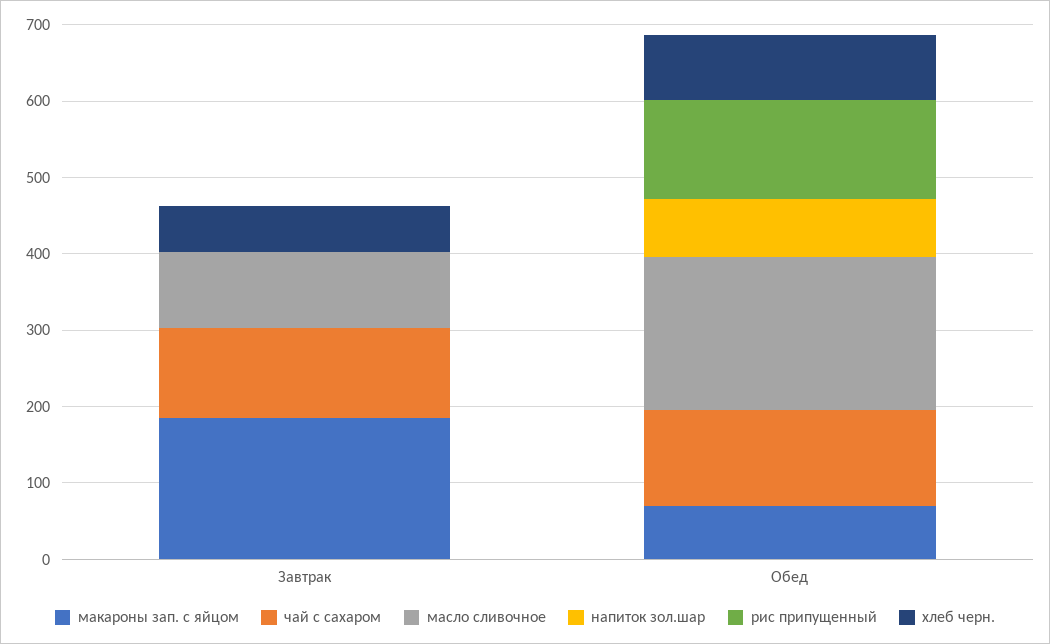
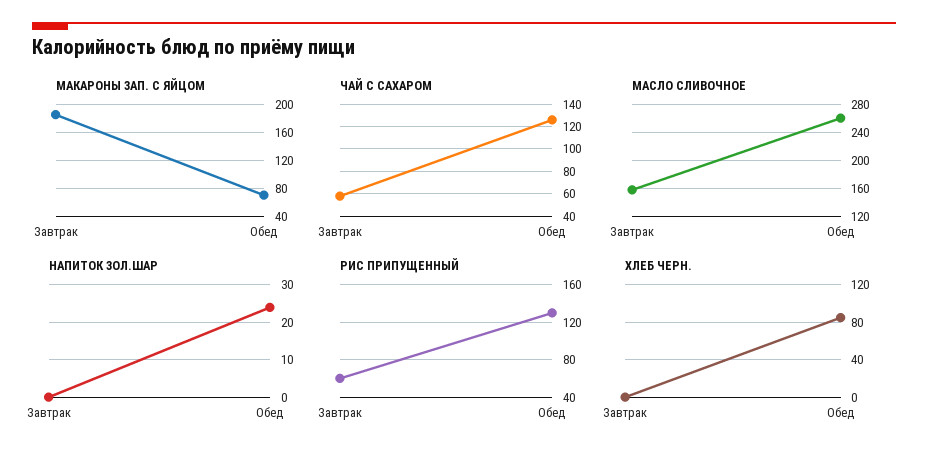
чай с сахаром, Завтрак: 120 -> 60
масло сливочное, Завтрак: 100 -> 160
рис припущенный, Завтрак: 0 -> 60
хлеб черн., Завтрак: 60 -> 0
масло сливочное, Обед: 200 -> 260
напиток зол.шар, Обед: 80 -> 25

